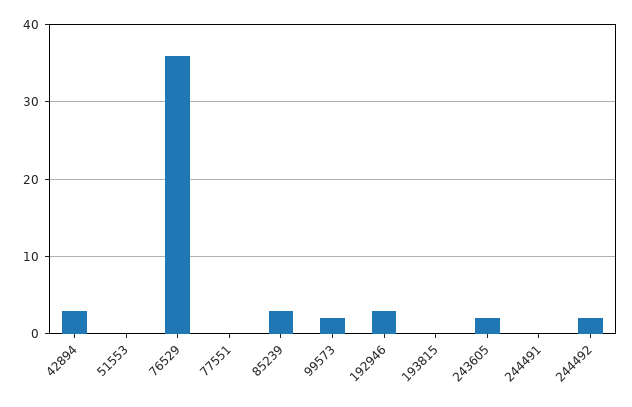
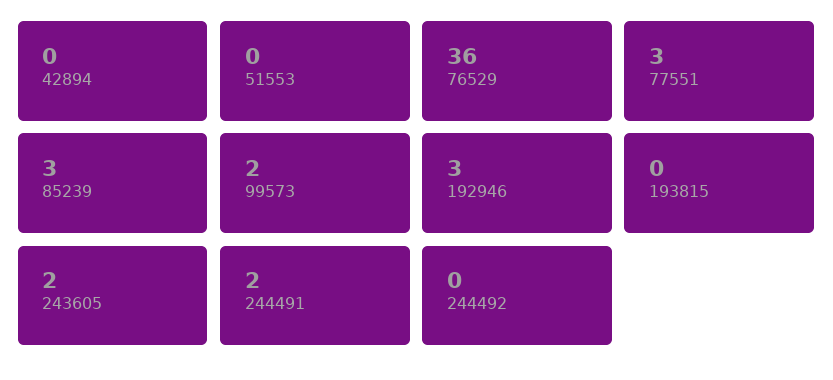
42894: 3 -> 0
77551: 0 -> 3
244491: 0 -> 2
244492: 2 -> 0

